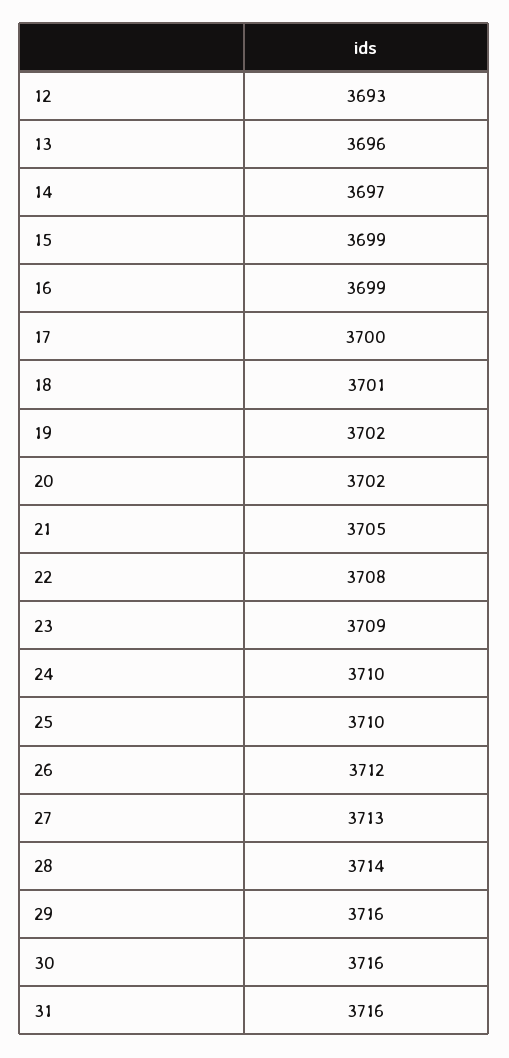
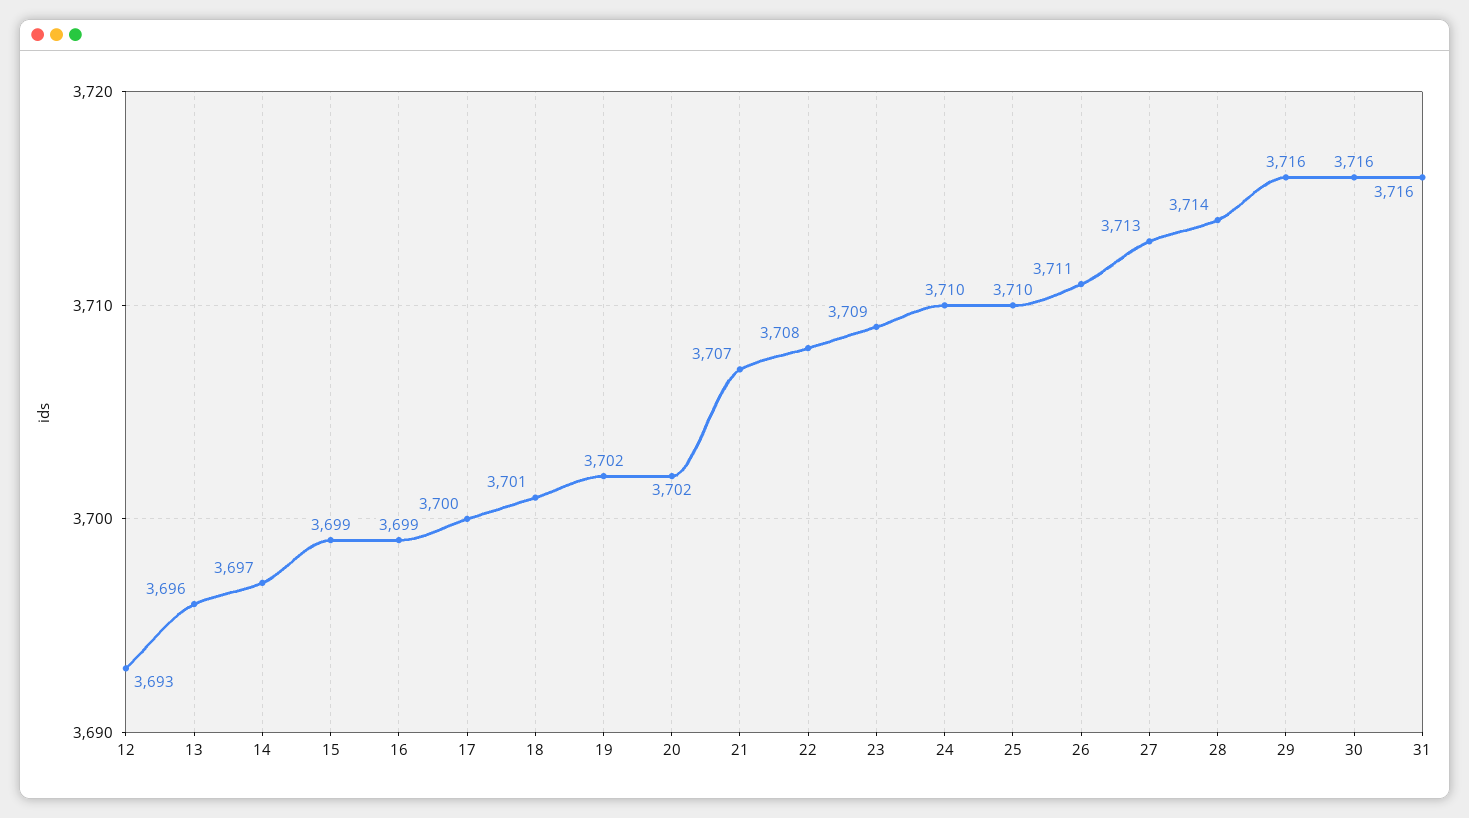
21: 3705 -> 3707
26: 3712 -> 3711

